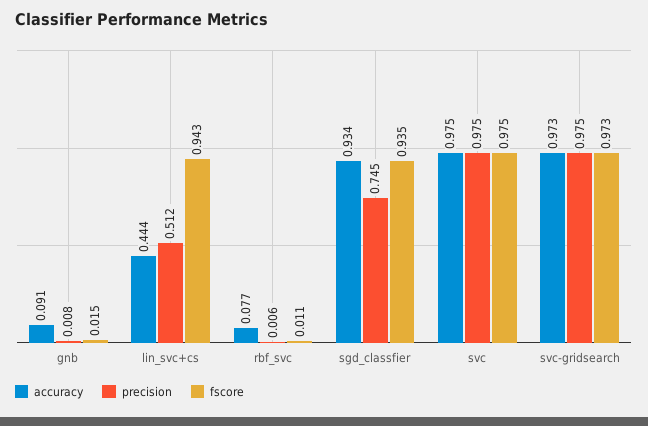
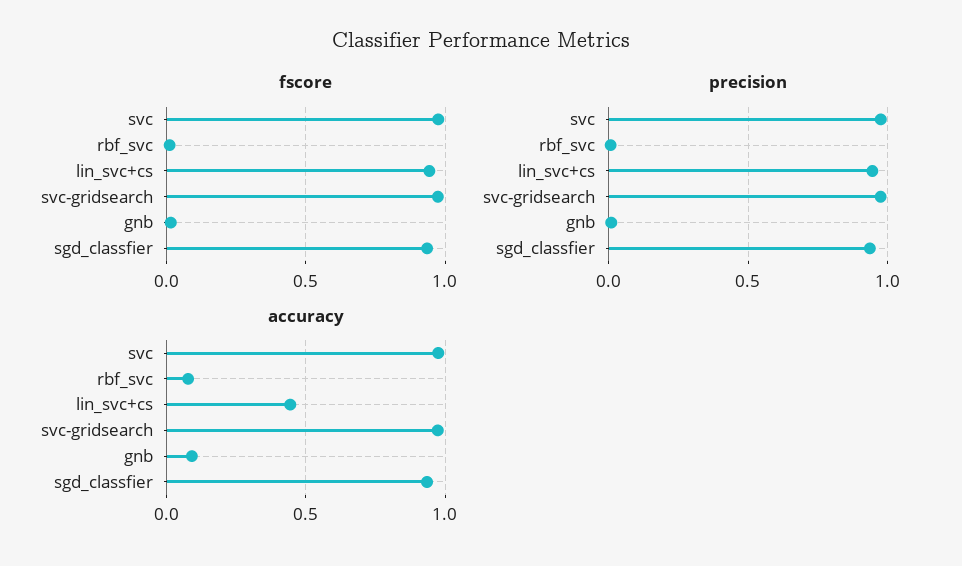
precision, lin_svc+cs: 0.512 -> 0.95
precision, sgd_classfier: 0.745 -> 0.95

